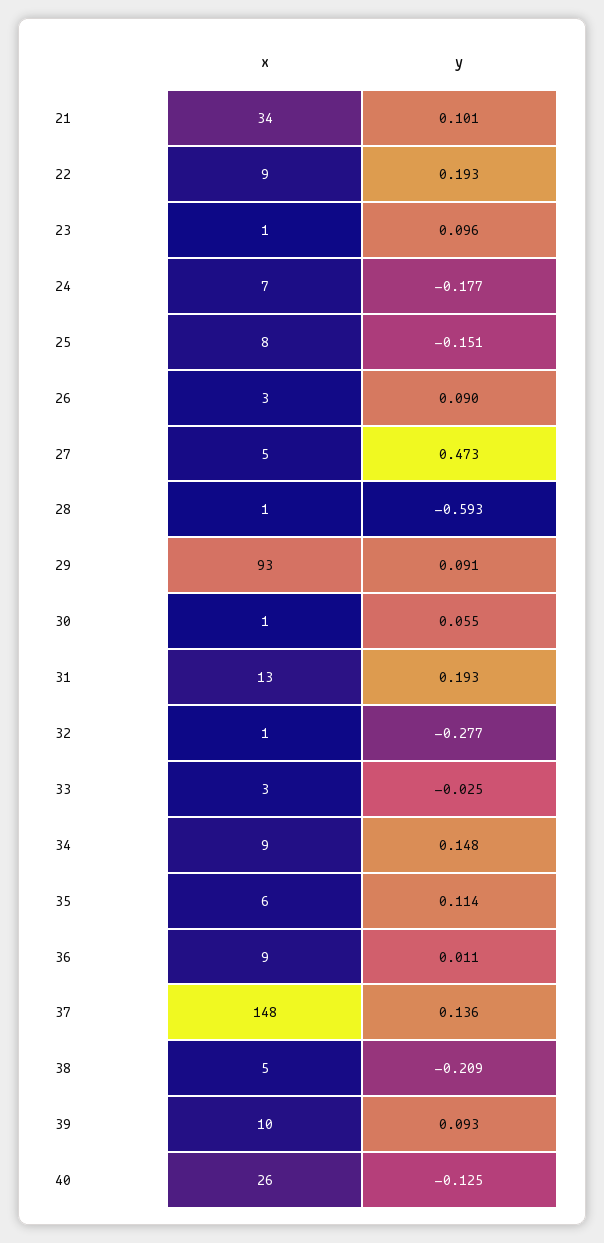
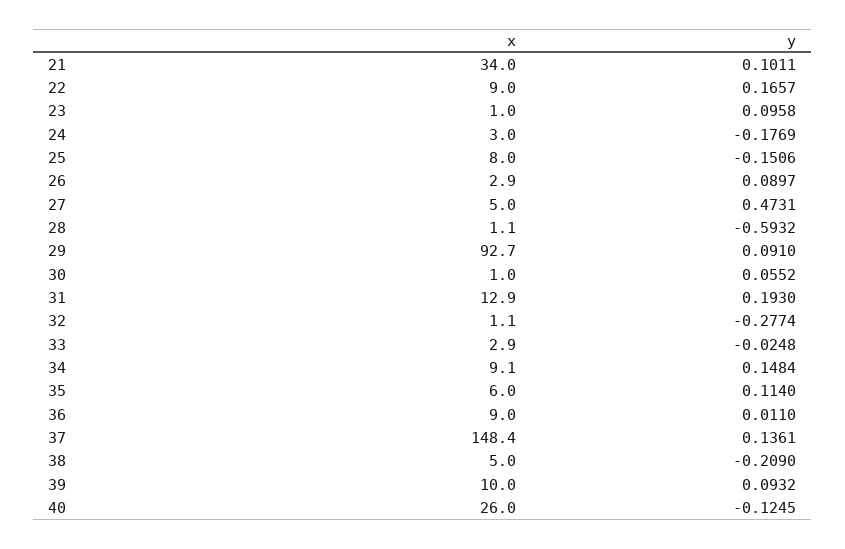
y, 22: 0.193 -> 0.1657
x, 24: 7 -> 3

